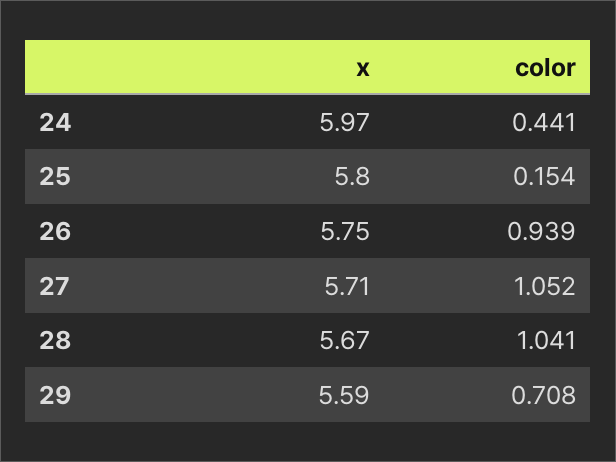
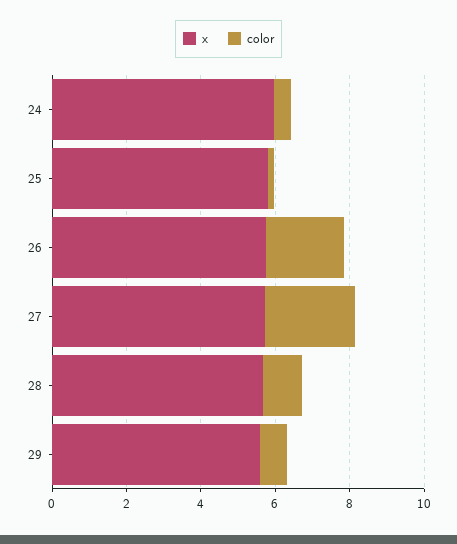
color, 26: 0.939 -> 2
color, 27: 1.052 -> 2.5

